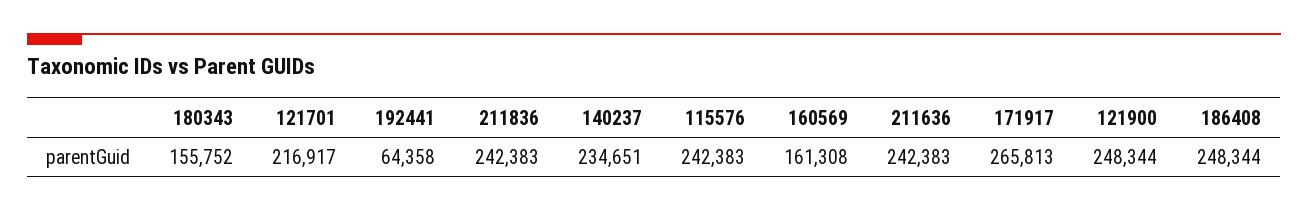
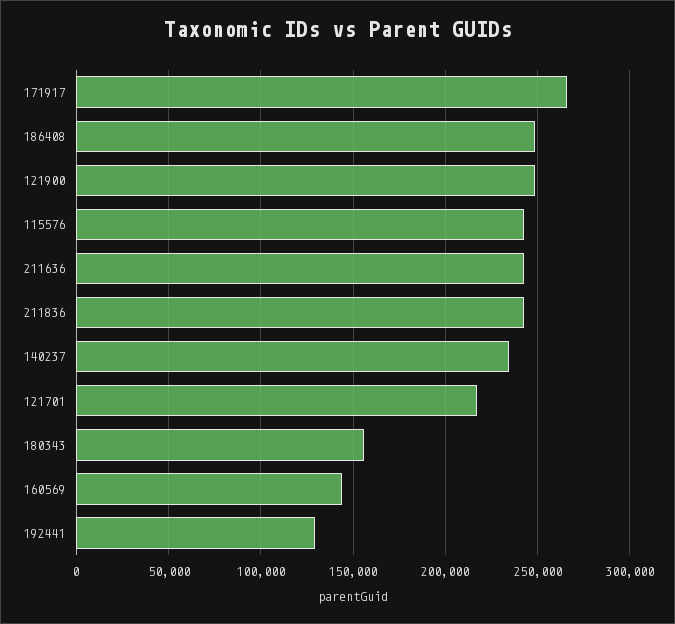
192441: 64358 -> 130000
160569: 161308 -> 145000

